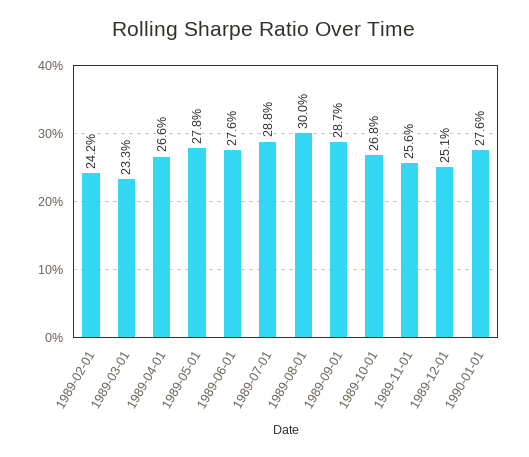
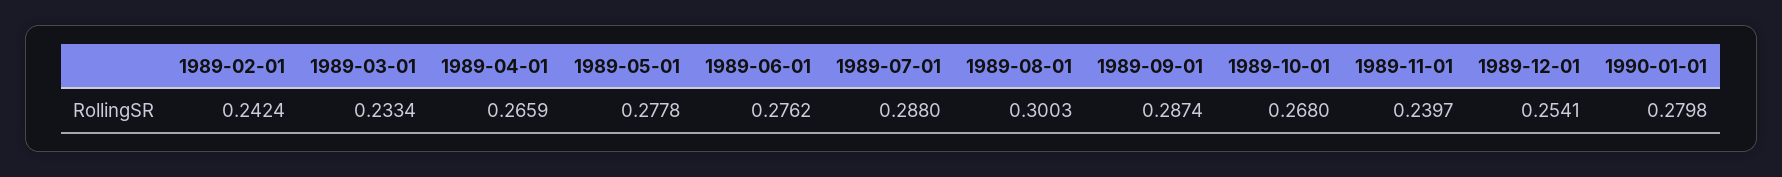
1989-11-01: 0.256 -> 0.2397
1989-12-01: 0.251 -> 0.2541
1990-01-01: 0.276 -> 0.2798

